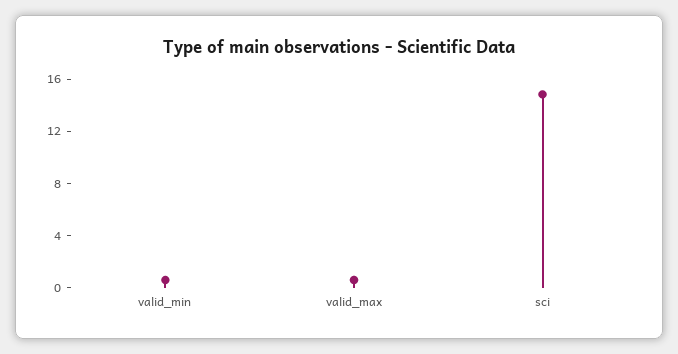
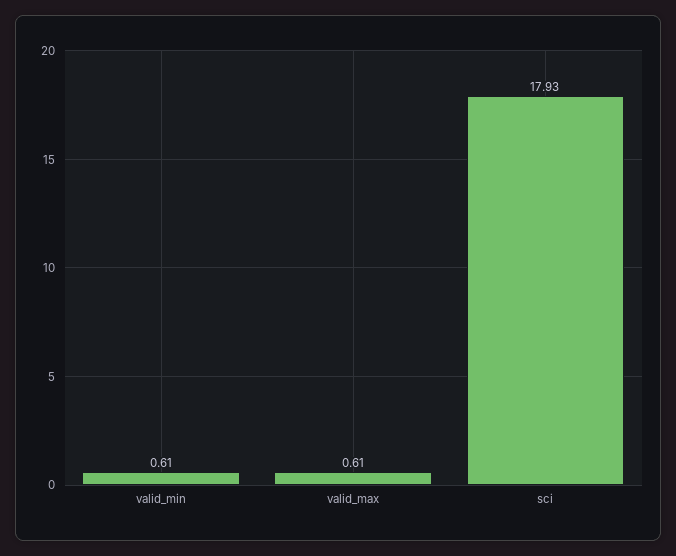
sci: 15 -> 17.93

